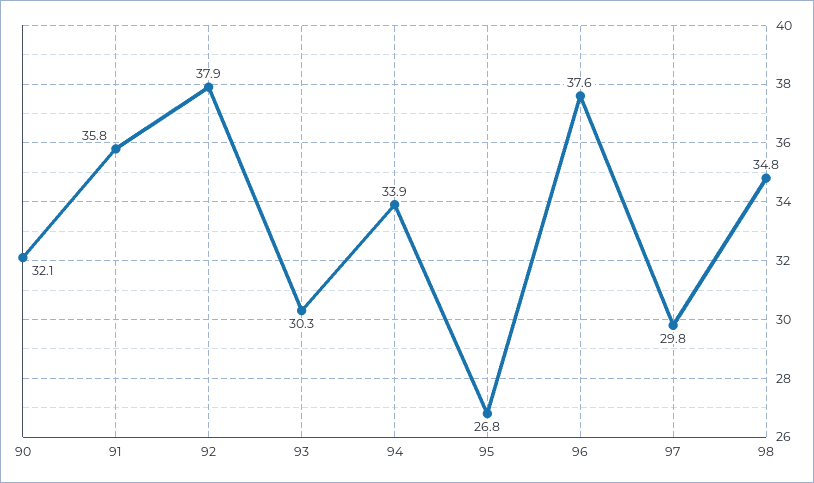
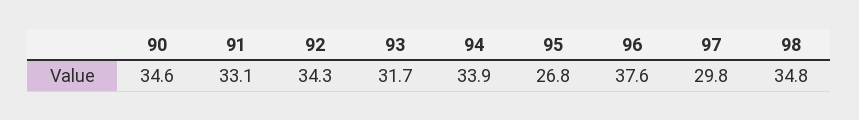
90: 32.1 -> 34.6
91: 35.8 -> 33.1
92: 37.9 -> 34.3
93: 30.3 -> 31.7

